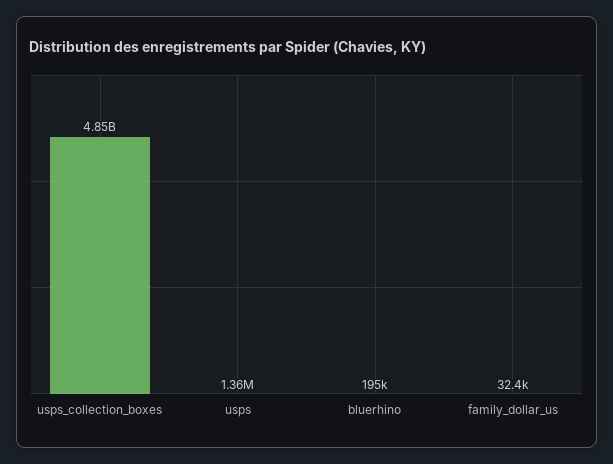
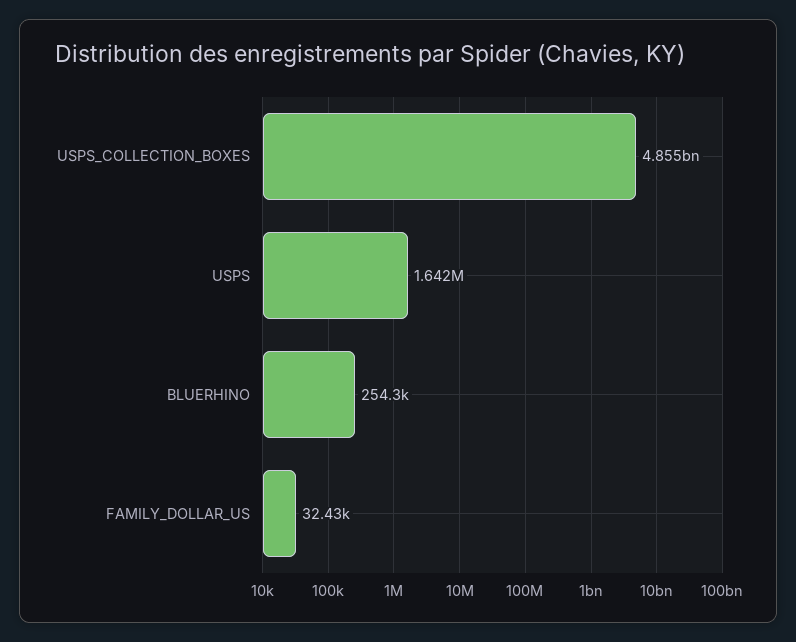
usps: 1360000 -> 1642000
bluerhino: 195000 -> 254300

